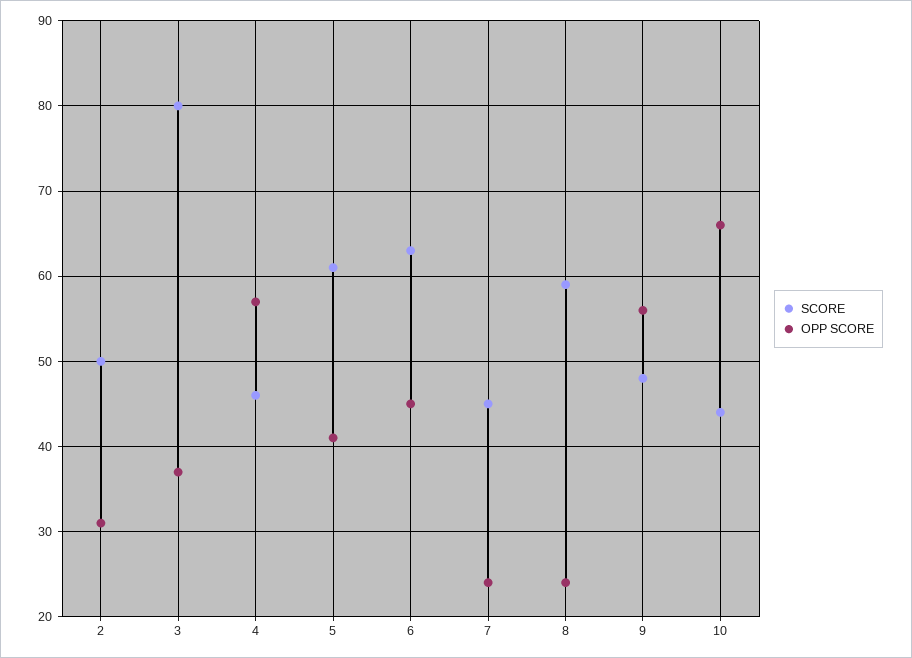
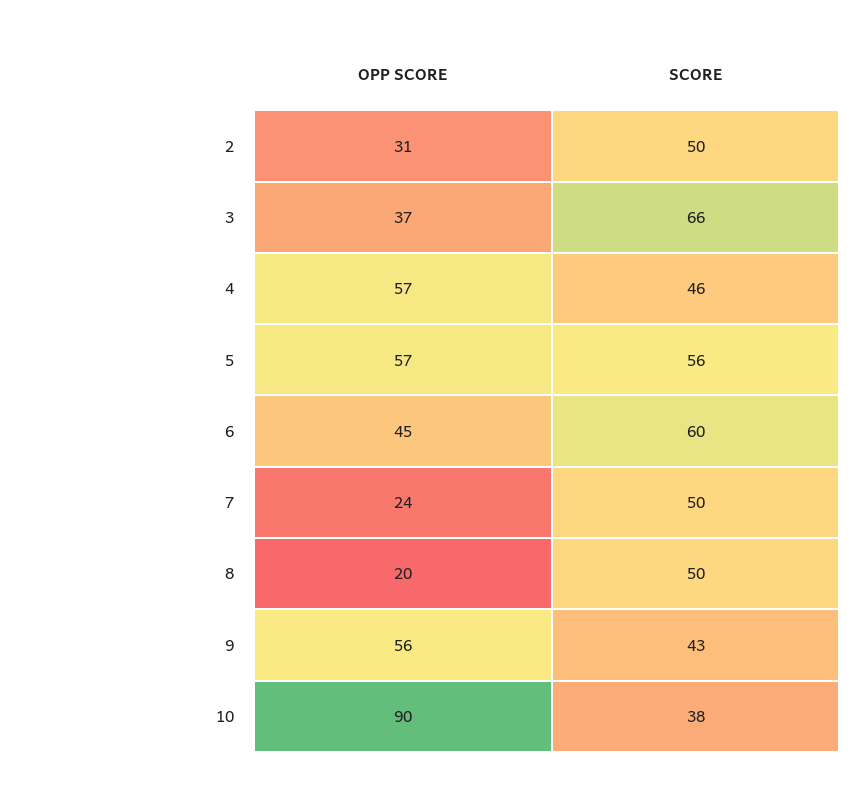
SCORE, 3: 80 -> 66
SCORE, 5: 61 -> 56
OPP SCORE, 5: 41 -> 57
SCORE, 6: 63 -> 60
SCORE, 7: 45 -> 50
SCORE, 8: 59 -> 50
OPP SCORE, 8: 24 -> 20
SCORE, 9: 48 -> 43
SCORE, 10: 44 -> 38
OPP SCORE, 10: 66 -> 90

